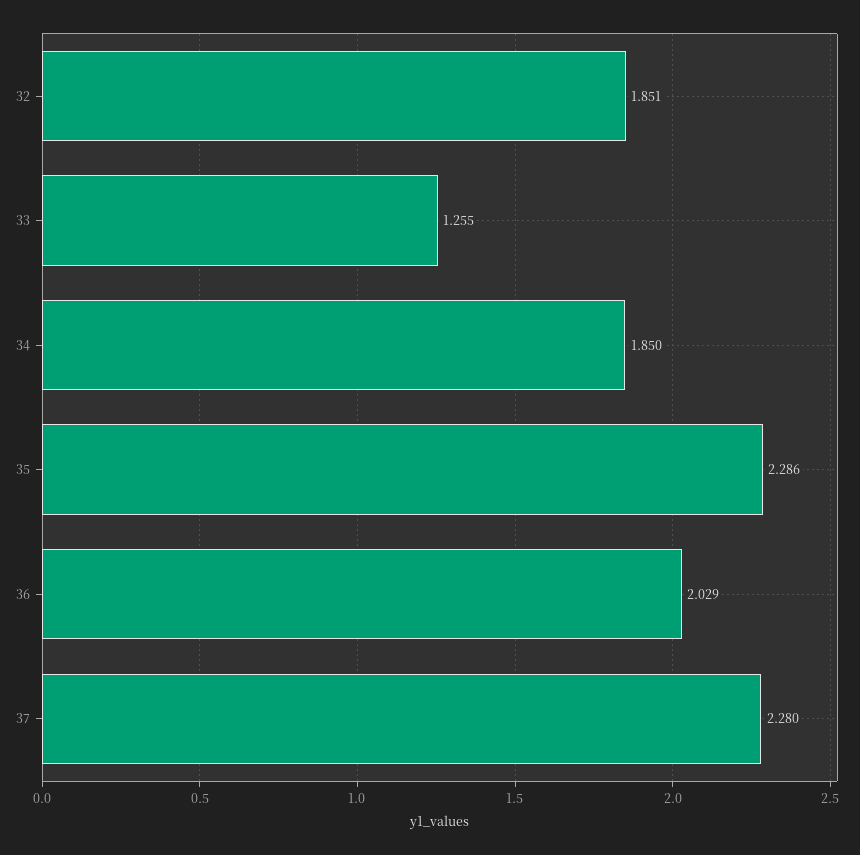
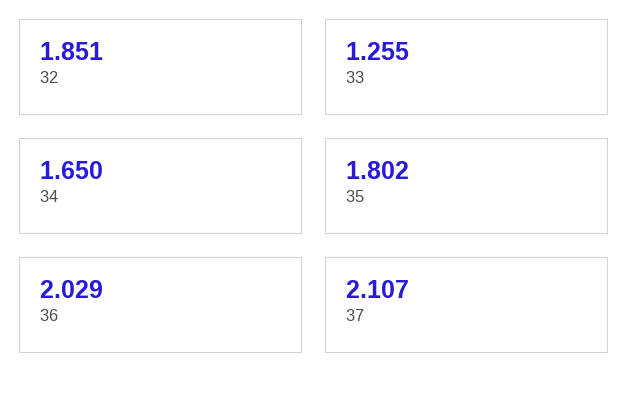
34: 1.85 -> 1.65
35: 2.286 -> 1.802
37: 2.28 -> 2.107

